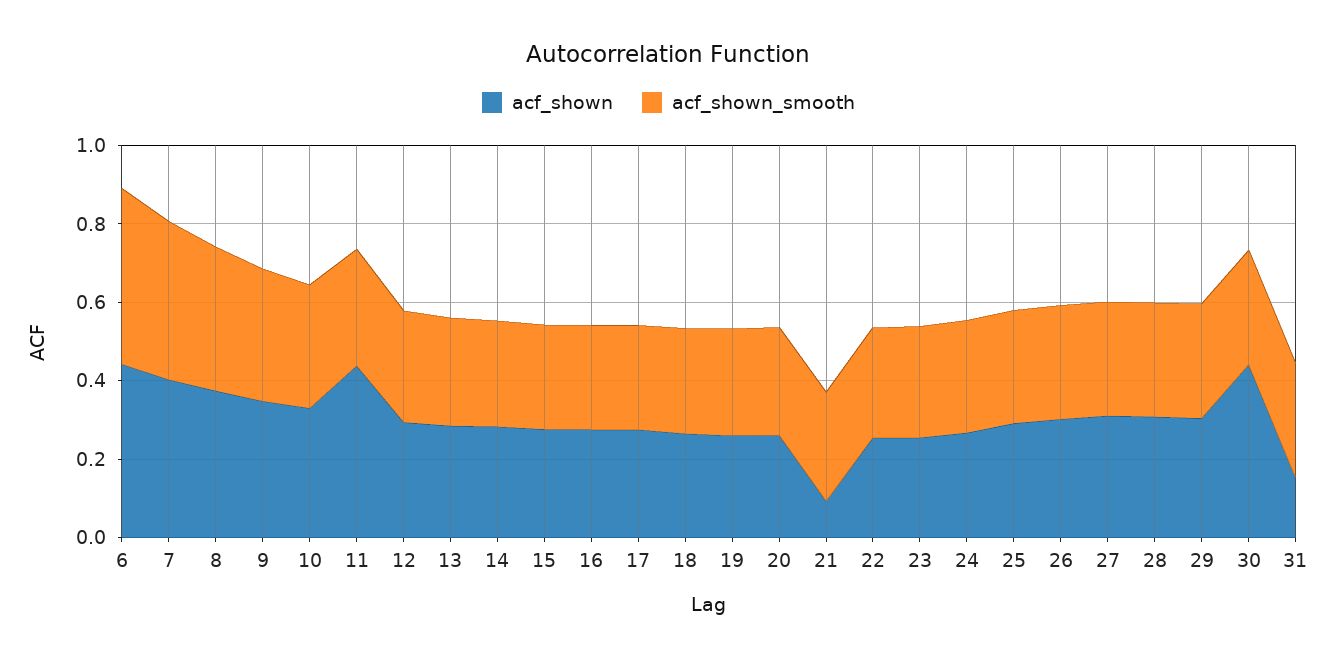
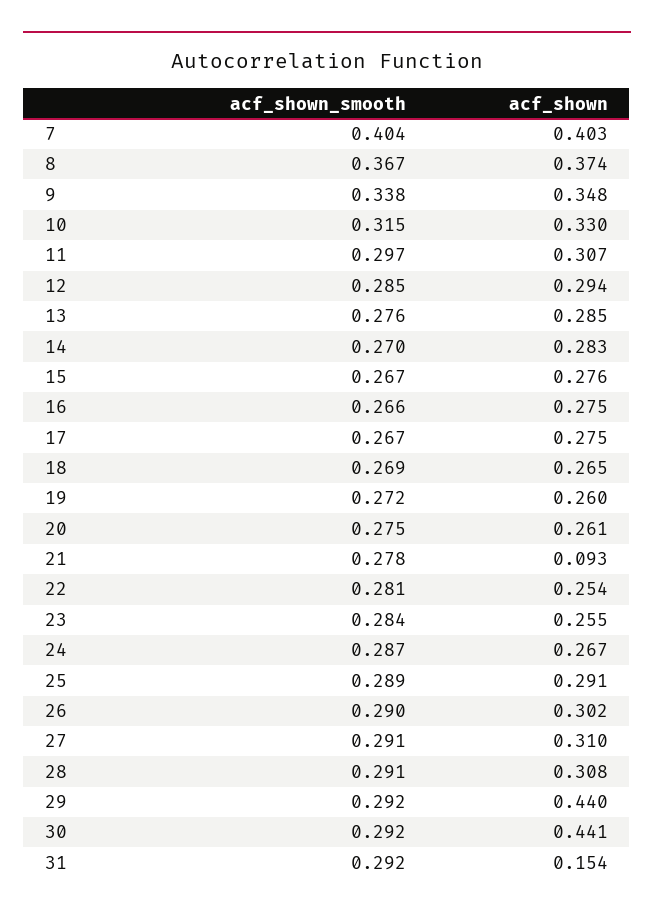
acf_shown, 6: 0.45 -> none
acf_shown_smooth, 6: 0.45 -> none
acf_shown, 11: 0.45 -> 0.307
acf_shown, 29: 0.3 -> 0.44

